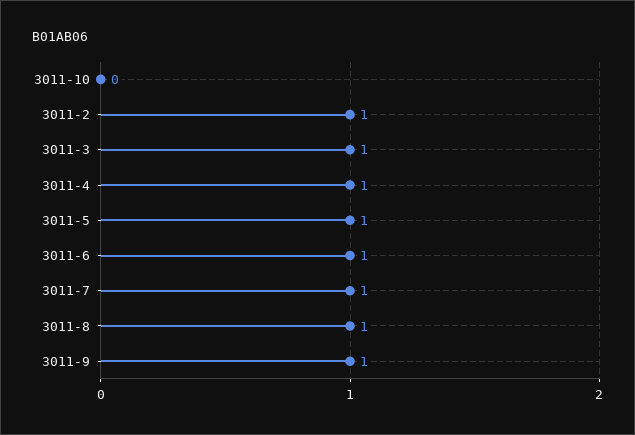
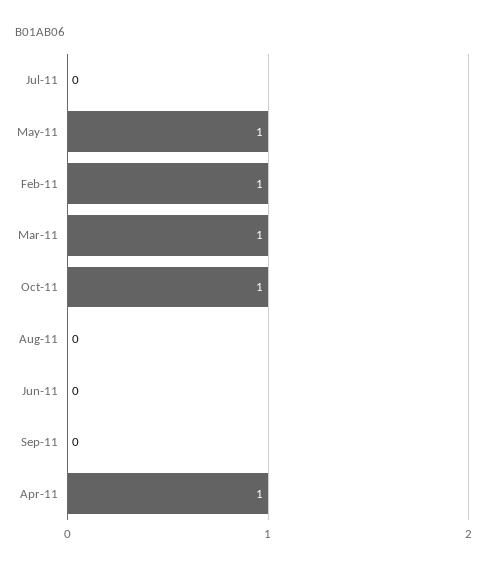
3011-10: 0 -> 1
3011-6: 1 -> 0
3011-7: 1 -> 0
3011-8: 1 -> 0
3011-9: 1 -> 0

